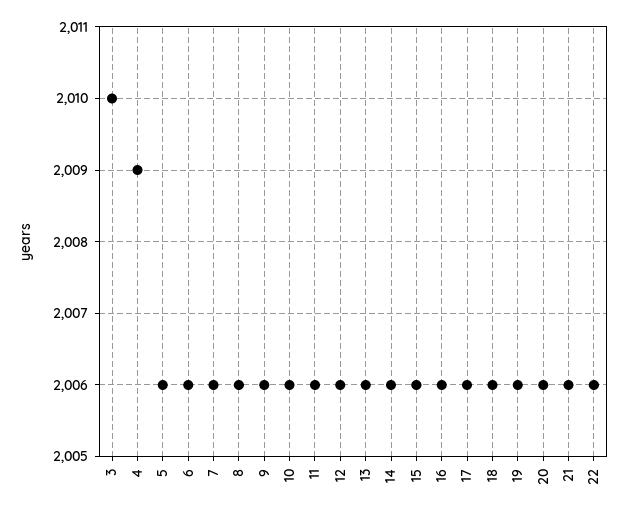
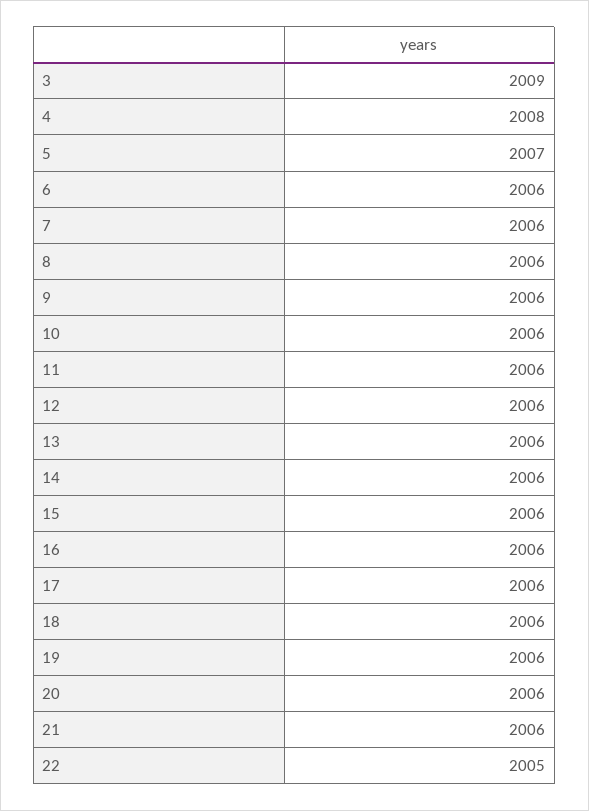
3: 2010 -> 2009
4: 2009 -> 2008
5: 2006 -> 2007
22: 2006 -> 2005

